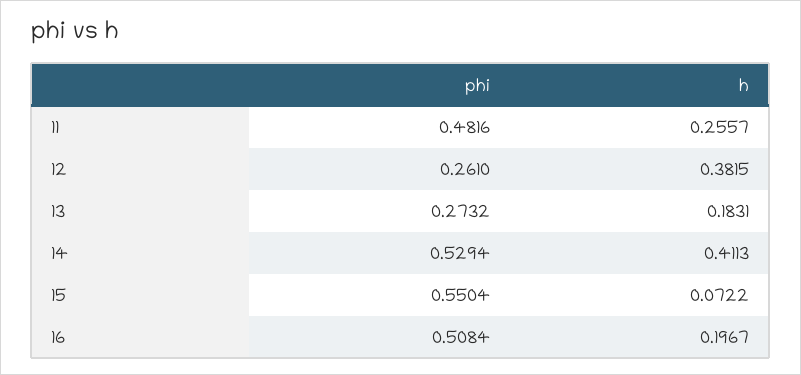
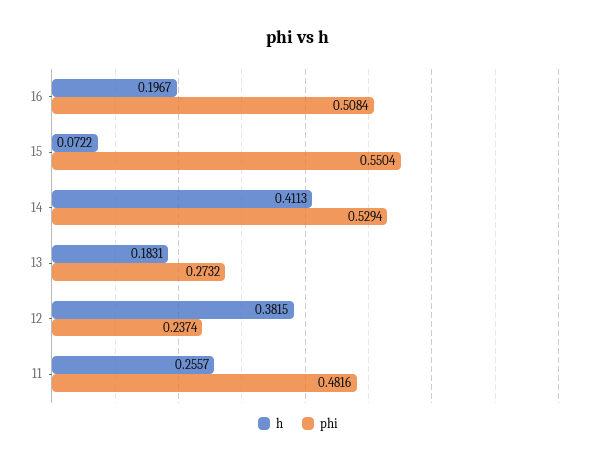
phi, 12: 0.261 -> 0.2374

